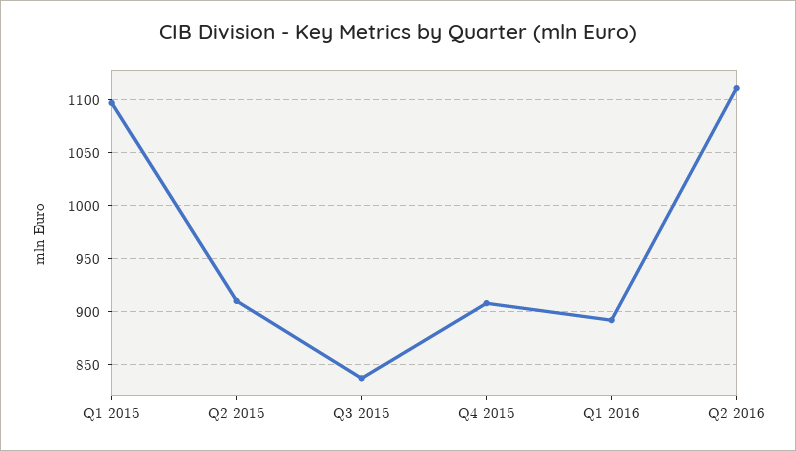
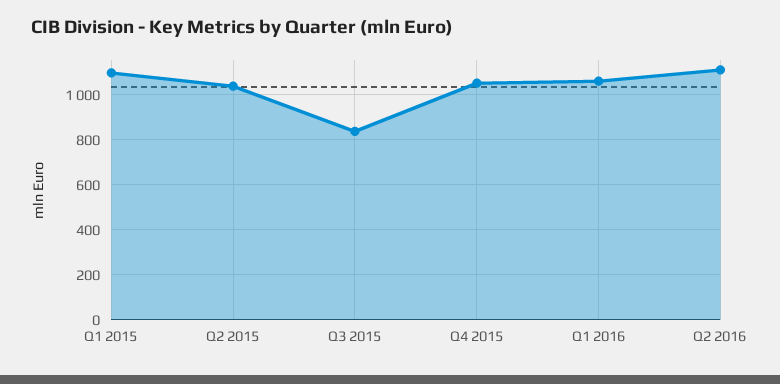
Q2 2015: 910 -> 1050
Q4 2015: 910 -> 1050
Q1 2016: 890 -> 1050

